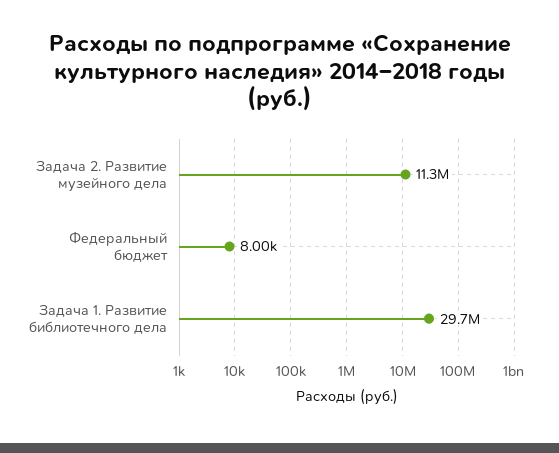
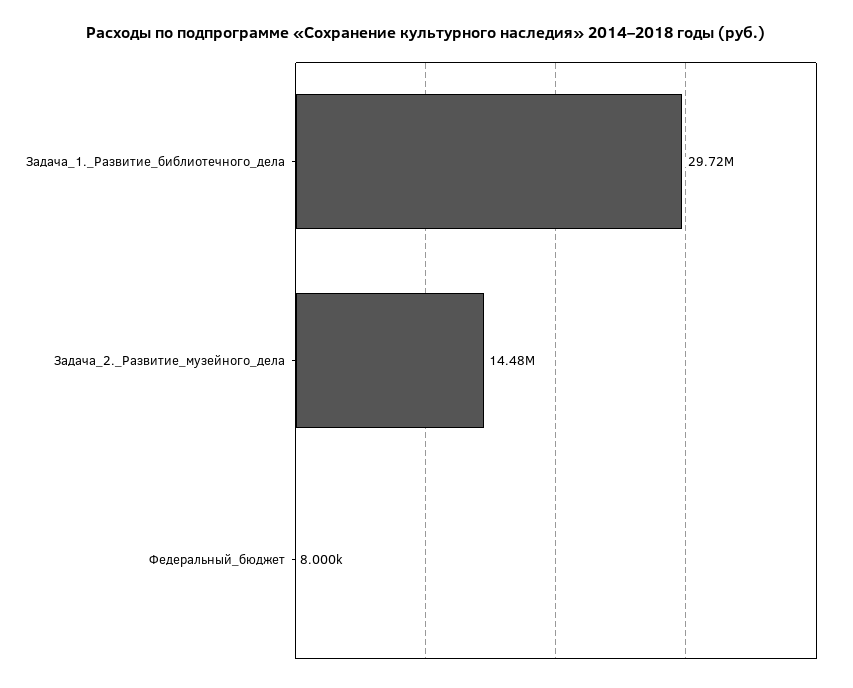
Задача 2. Развитие музейного дела: 11300000 -> 14480000

